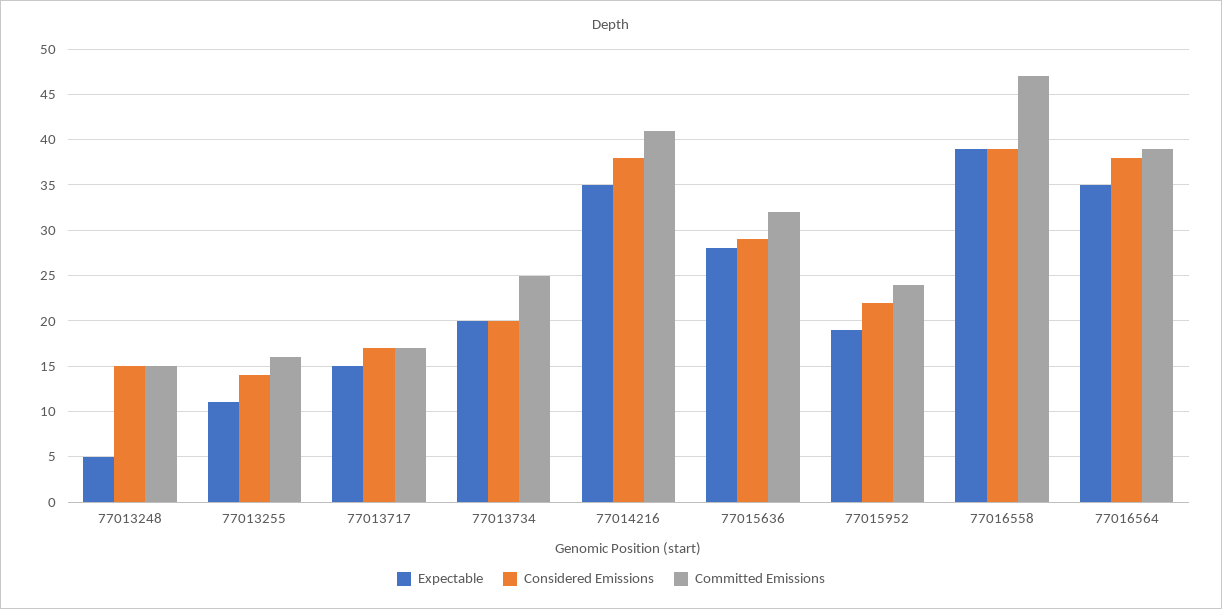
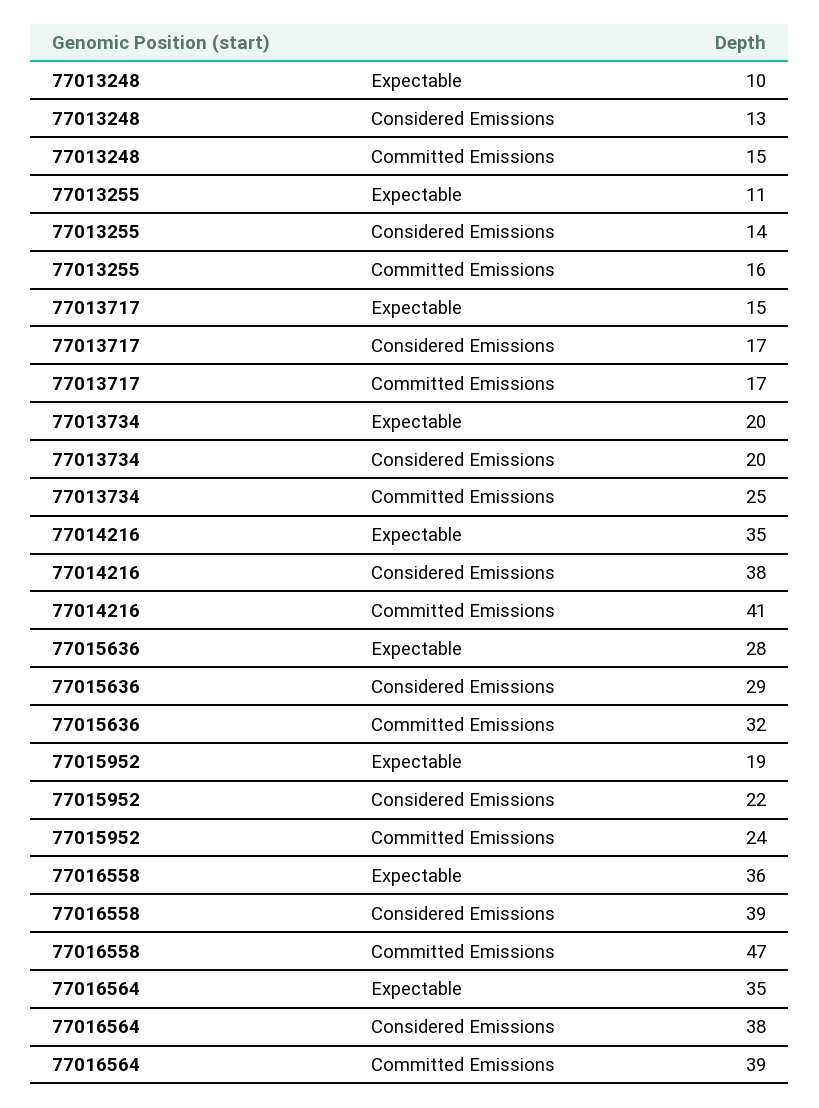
Expectable, 77013248: 5 -> 10
Considered Emissions, 77013248: 15 -> 13
Expectable, 77016558: 39 -> 36

